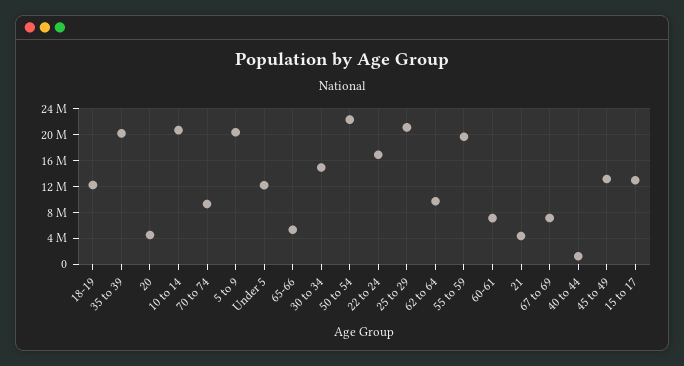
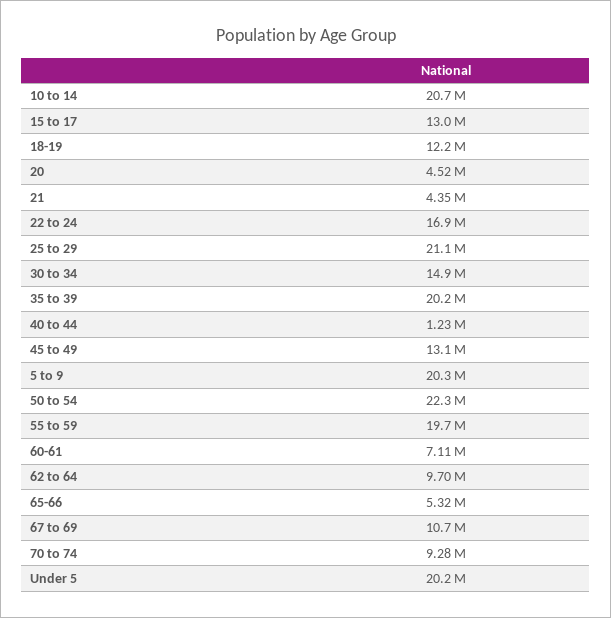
Under 5: 12000000 -> 20200000
67 to 69: 7000000 -> 10700000

